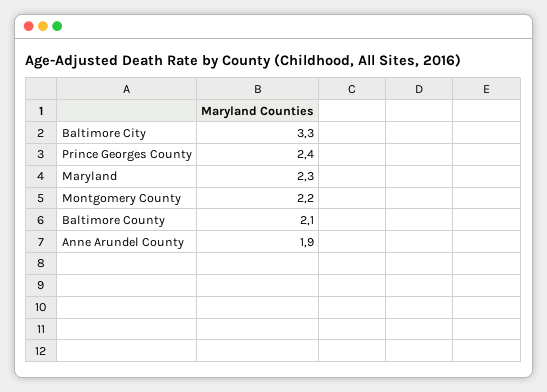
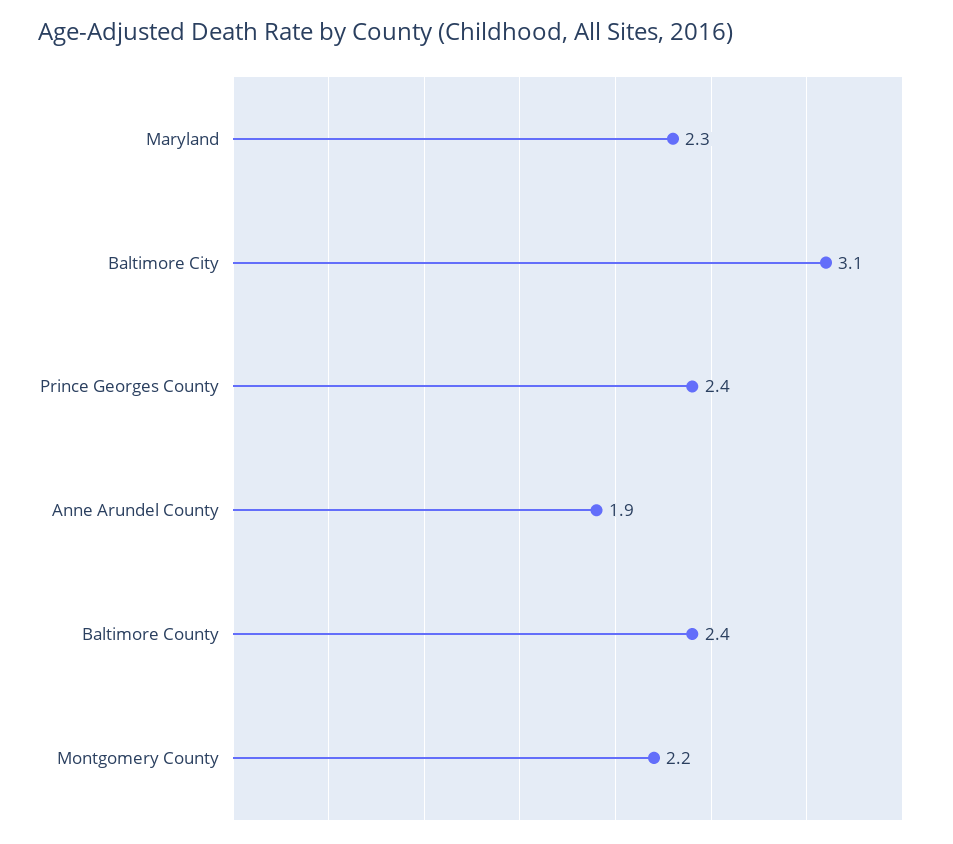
Baltimore City: 3.3 -> 3.1
Baltimore County: 2.1 -> 2.4

